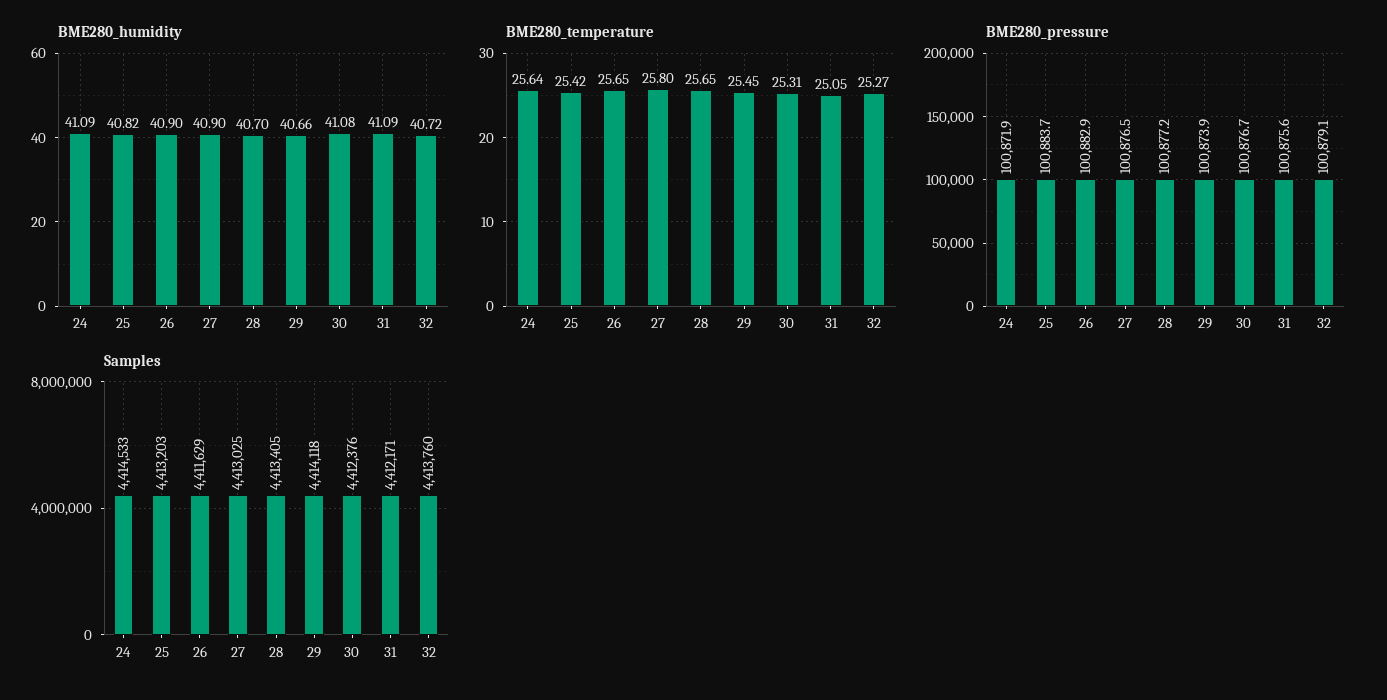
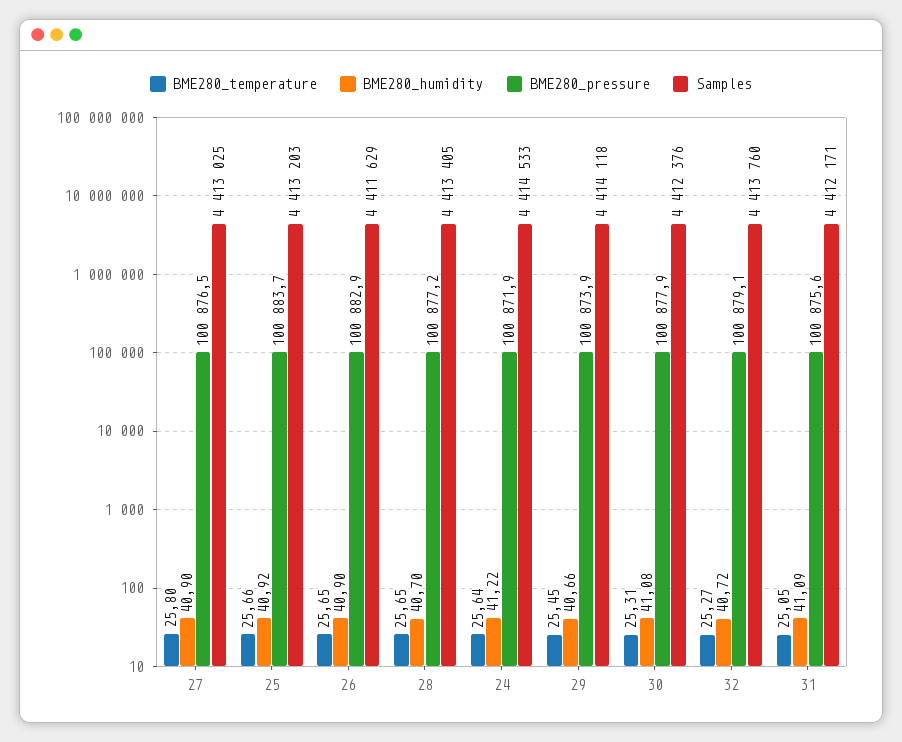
BME280_humidity, 24: 41.09 -> 41.22
BME280_humidity, 25: 40.82 -> 40.92
BME280_temperature, 25: 25.42 -> 25.66
BME280_pressure, 30: 100876.7 -> 100877.9

